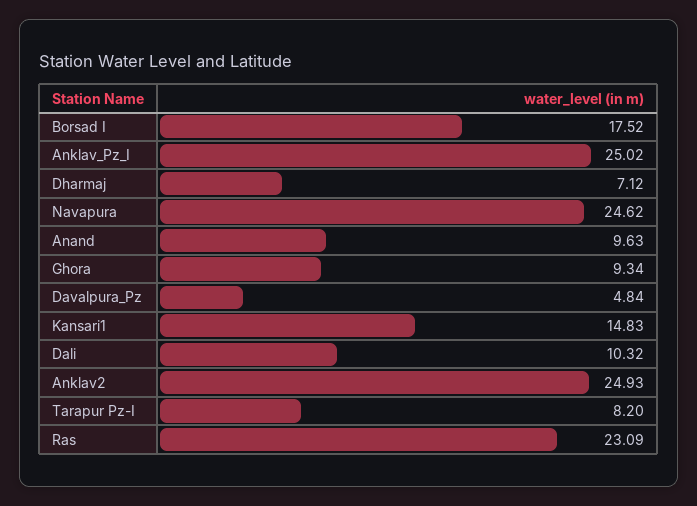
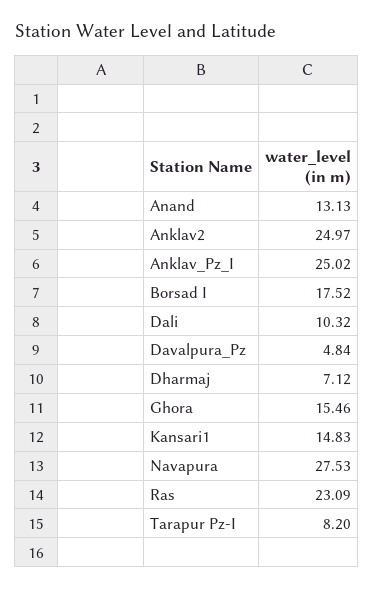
Navapura: 24.62 -> 27.53
Anand: 9.63 -> 13.13
Ghora: 9.34 -> 15.46
Anklav2: 24.93 -> 24.97

